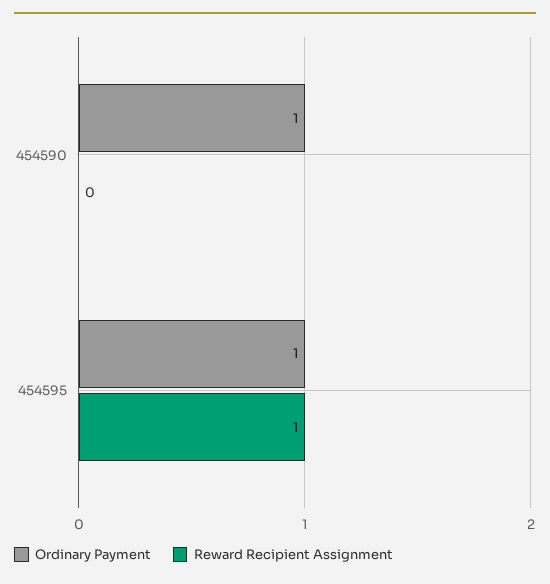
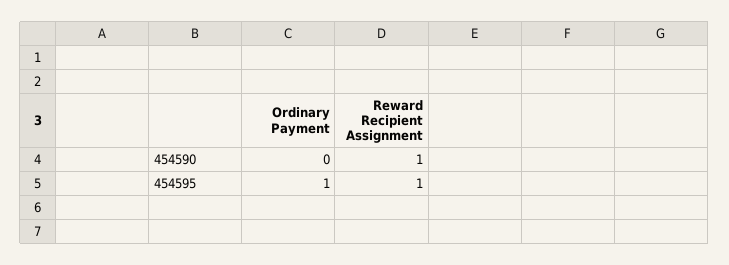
Ordinary Payment, 454590: 1 -> 0
Reward Recipient Assignment, 454590: 0 -> 1

